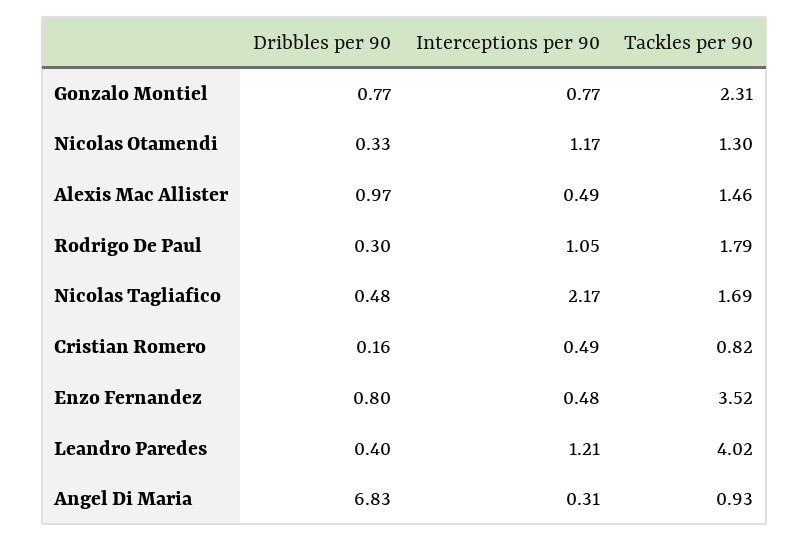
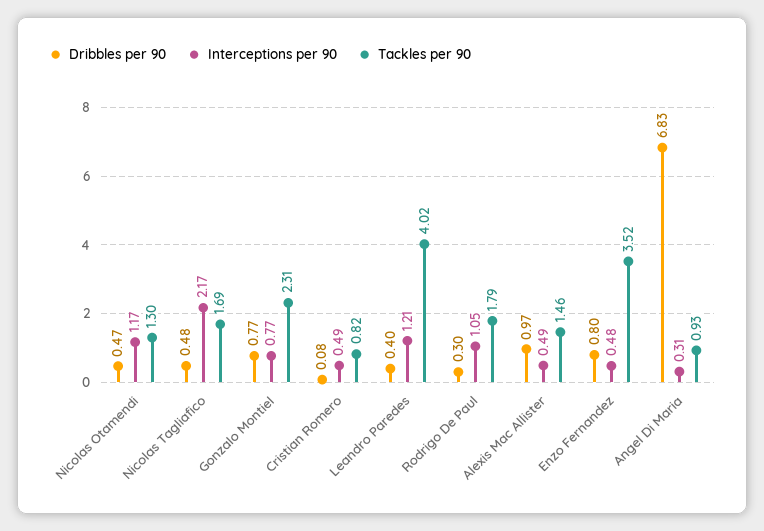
Dribbles per 90, Nicolas Otamendi: 0.33 -> 0.47
Dribbles per 90, Cristian Romero: 0.16 -> 0.08

